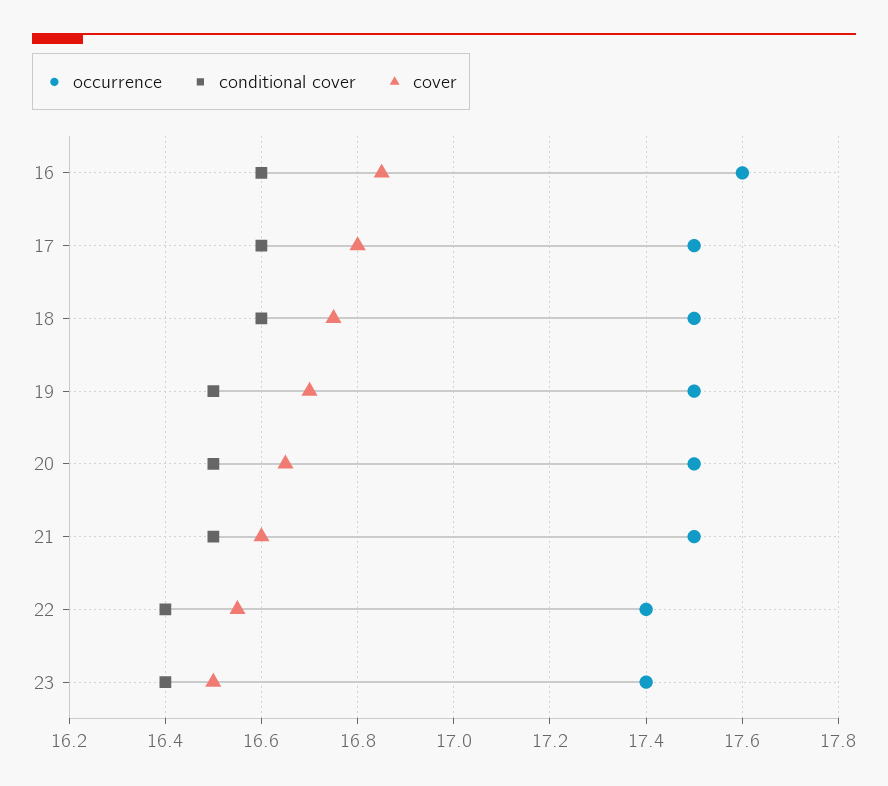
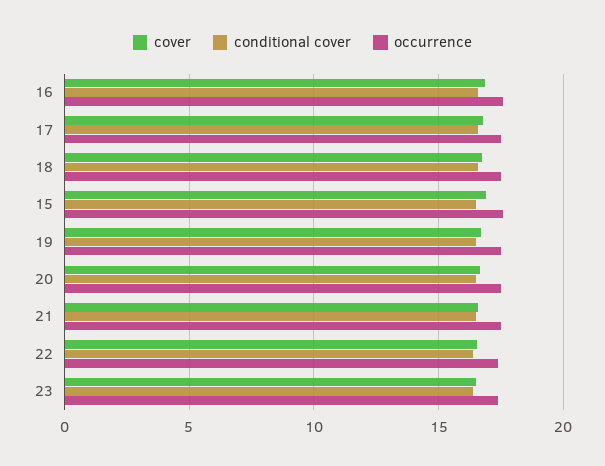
cover, 15: none -> 17
conditional cover, 15: none -> 16.5
occurrence, 15: none -> 17.5

